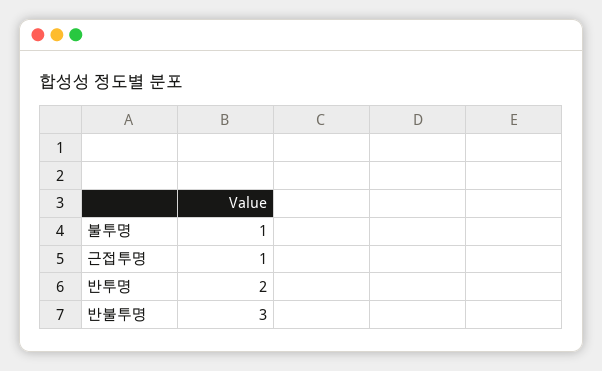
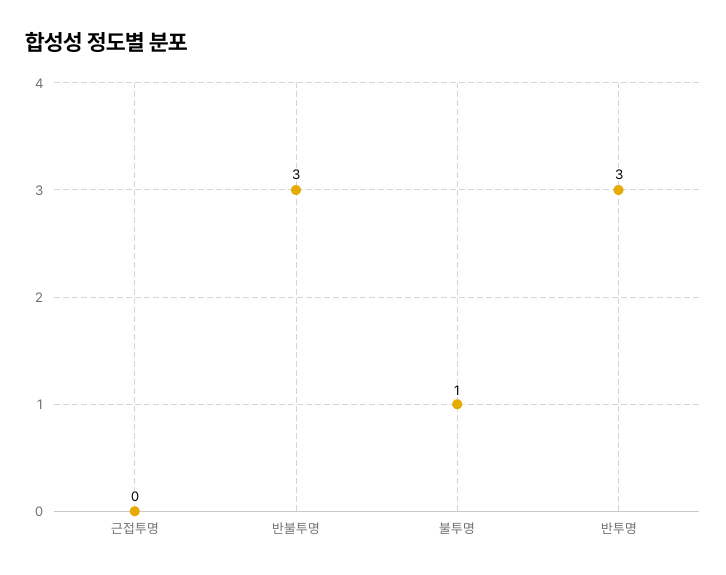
근접투명: 1 -> 0
반투명: 2 -> 3

